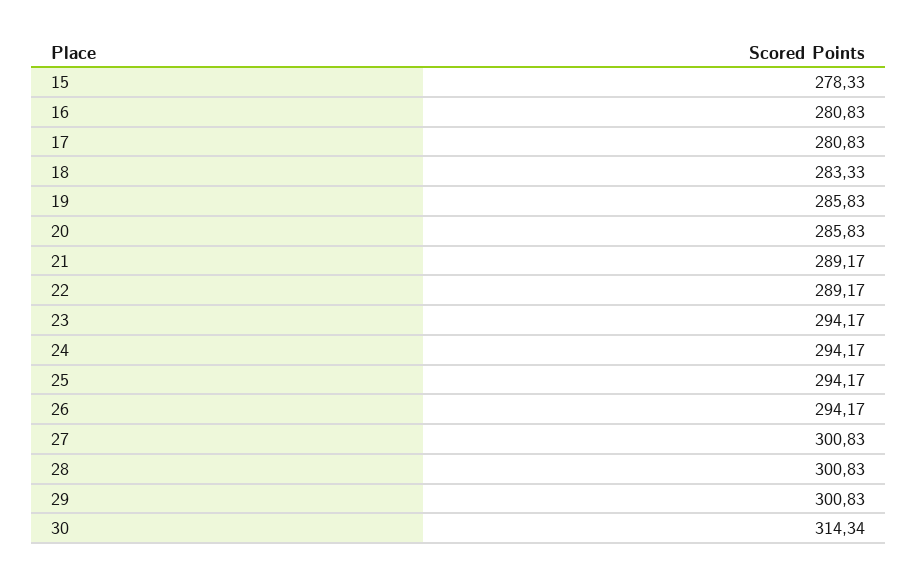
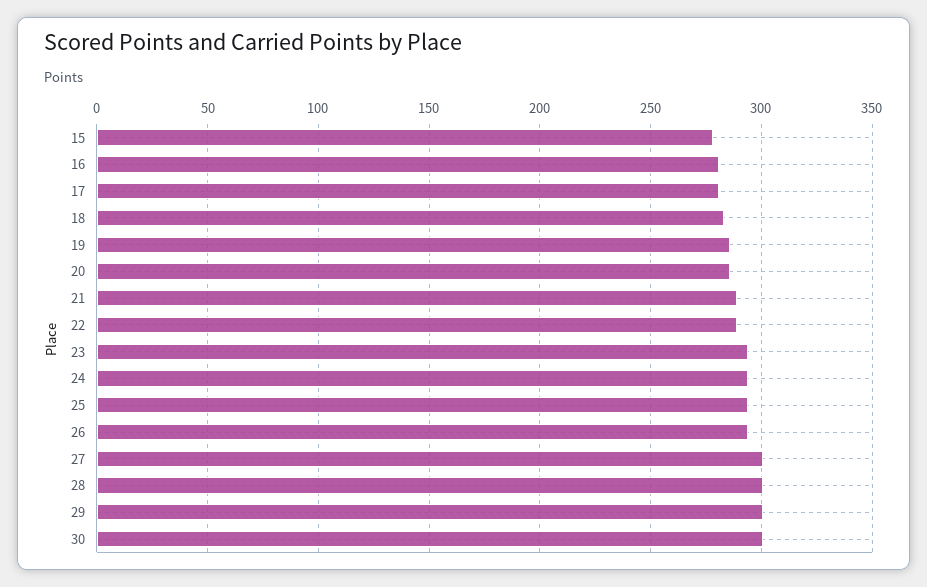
30: 314.34 -> 300

